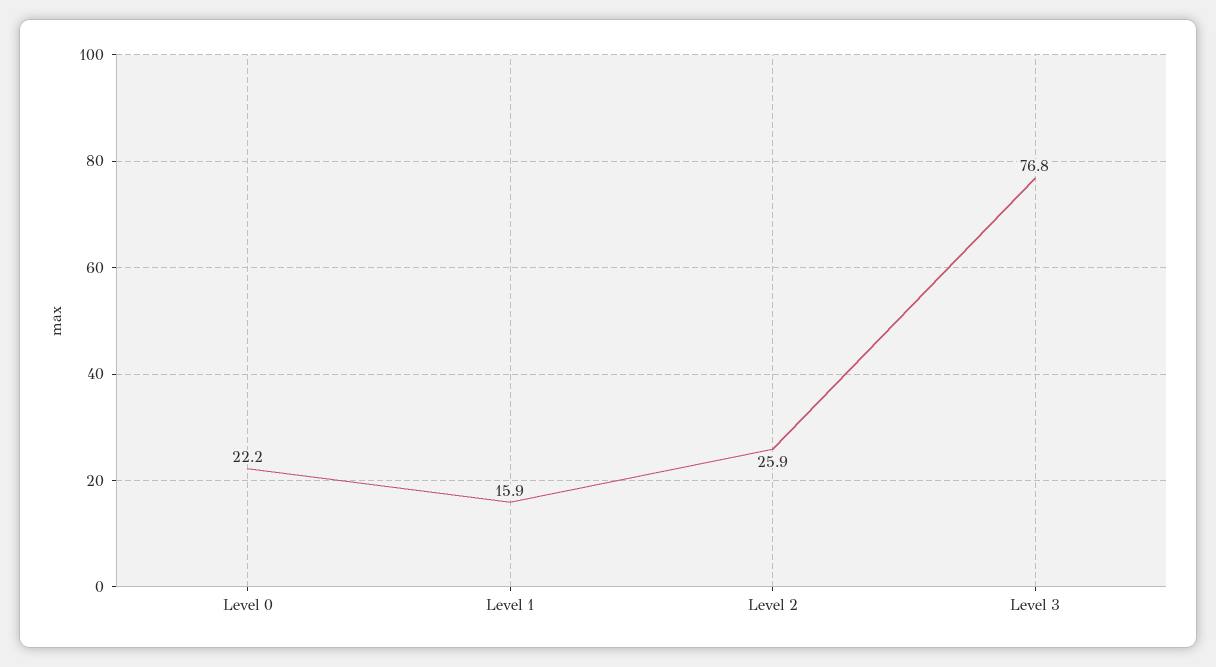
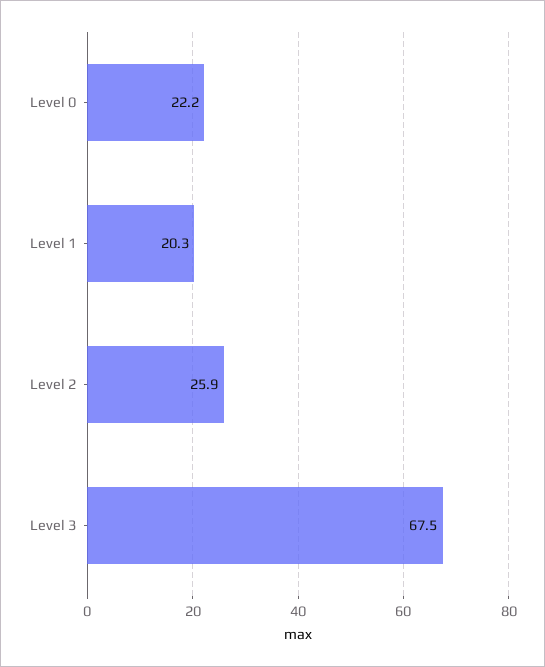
Level 1: 15.9 -> 20.3
Level 3: 76.8 -> 67.5

